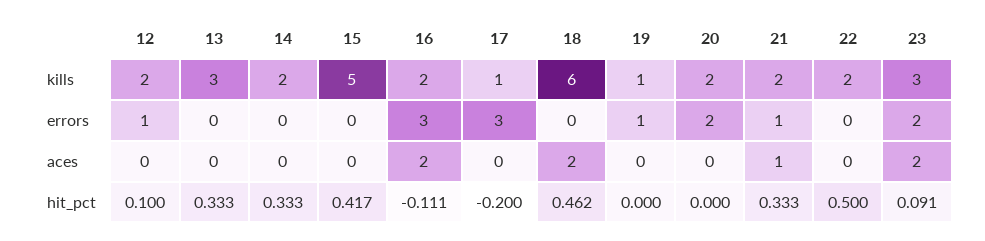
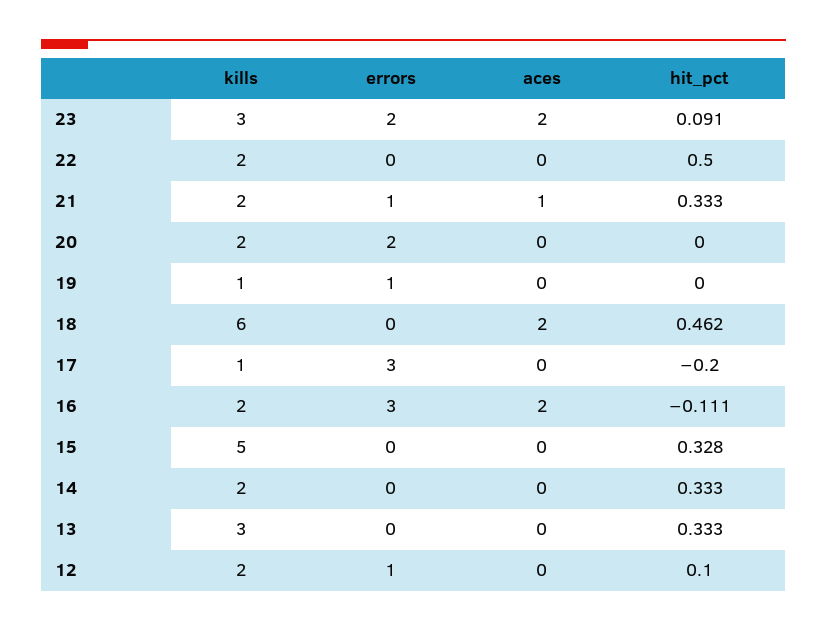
15, hit_pct: 0.417 -> 0.328

